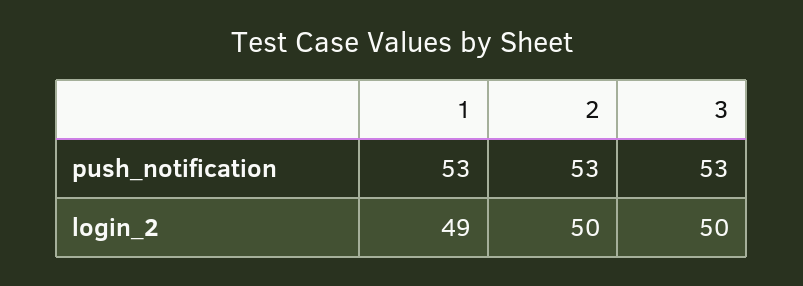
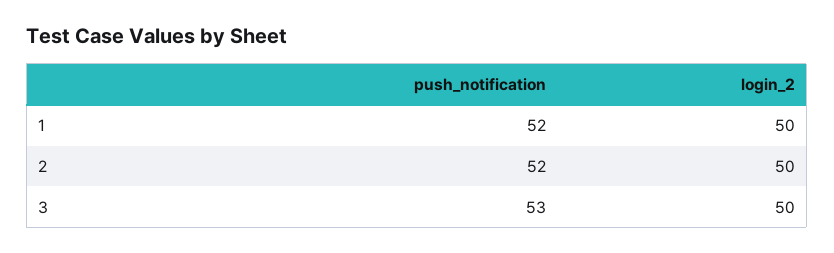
1, push_notification: 53 -> 52
2, push_notification: 53 -> 52
1, login_2: 49 -> 50

